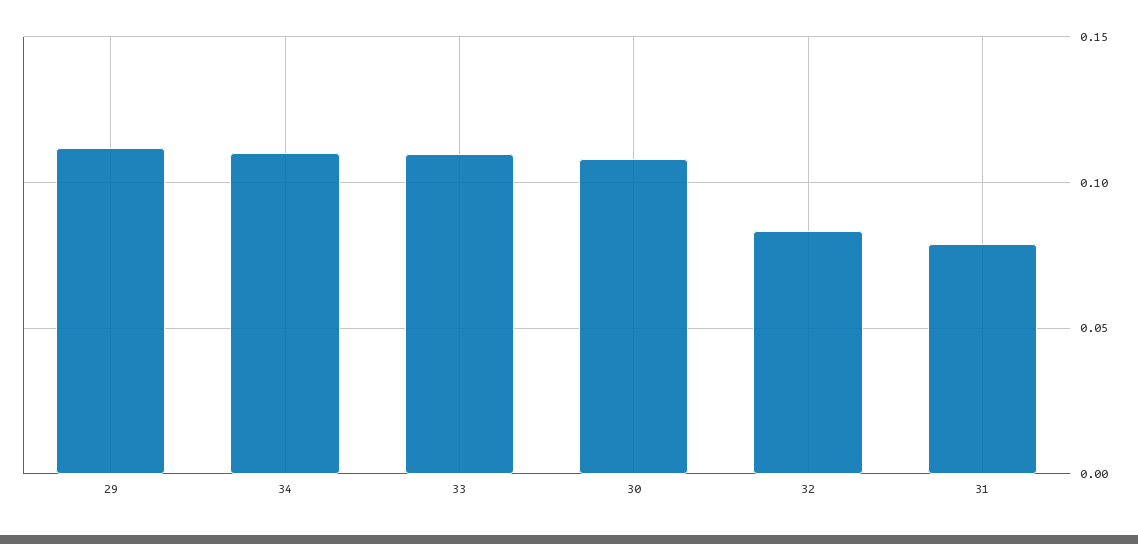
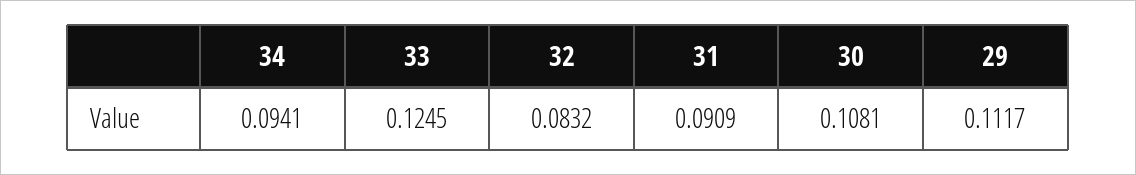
34: 0.11 -> 0.0941
33: 0.11 -> 0.1245
31: 0.08 -> 0.0909

